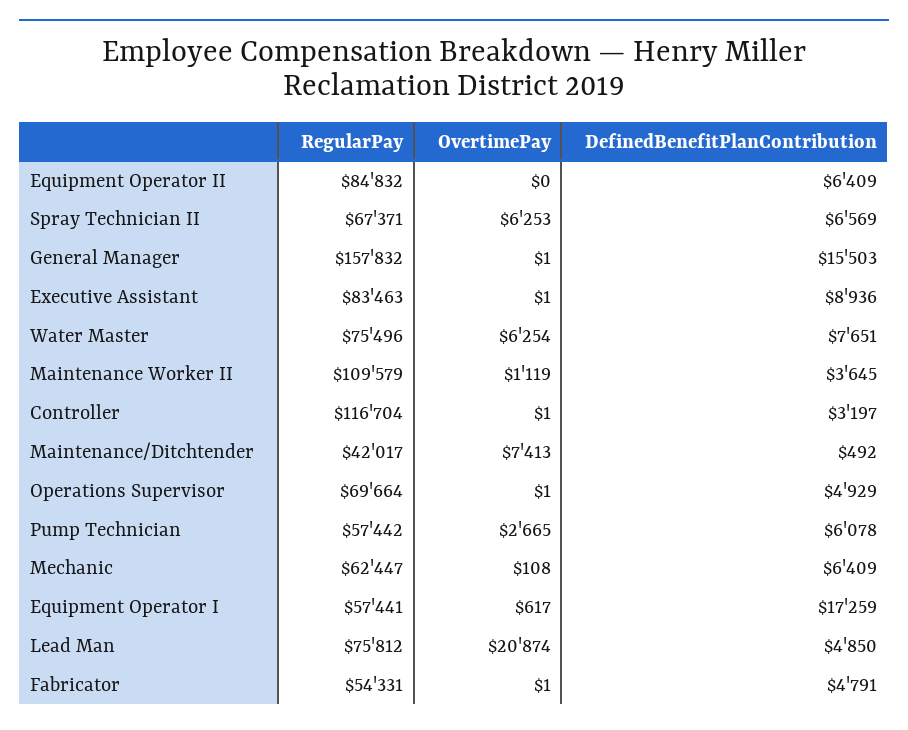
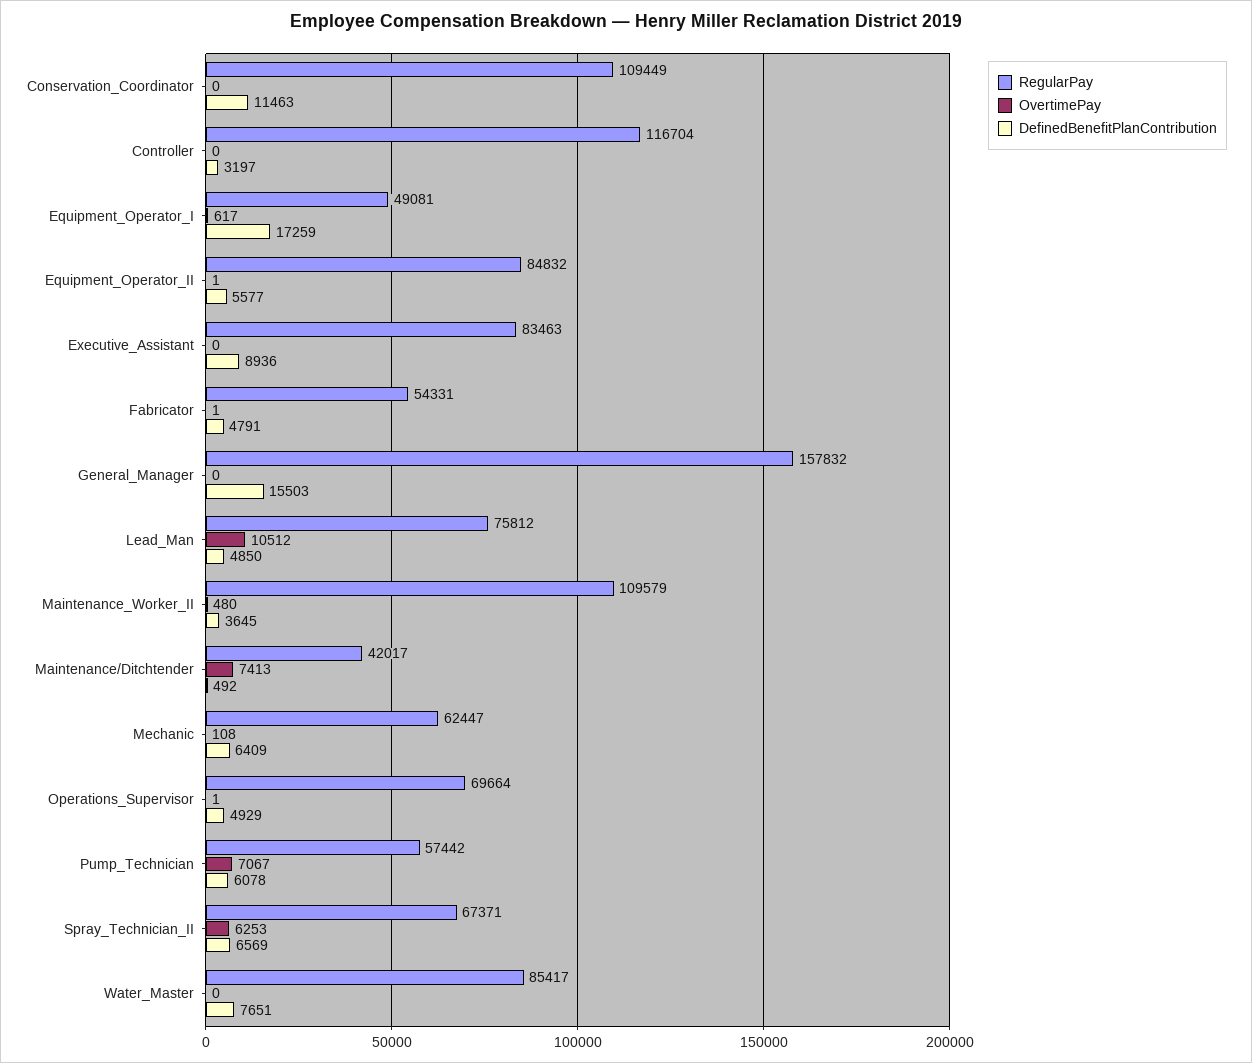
OvertimePay, Equipment Operator II: 0 -> 1
DefinedBenefitPlanContribution, Equipment Operator II: 6409 -> 5577
OvertimePay, General Manager: 1 -> 0
OvertimePay, Executive Assistant: 1 -> 0
RegularPay, Water Master: 75496 -> 85417
OvertimePay, Water Master: 6254 -> 0
OvertimePay, Maintenance Worker II: 1119 -> 480
OvertimePay, Controller: 1 -> 0
OvertimePay, Pump Technician: 2665 -> 7067
RegularPay, Equipment Operator I: 57441 -> 49081
OvertimePay, Lead Man: 20874 -> 10512
RegularPay, Conservation_Coordinator: none -> 109449
OvertimePay, Conservation_Coordinator: none -> 0
DefinedBenefitPlanContribution, Conservation_Coordinator: none -> 11463

